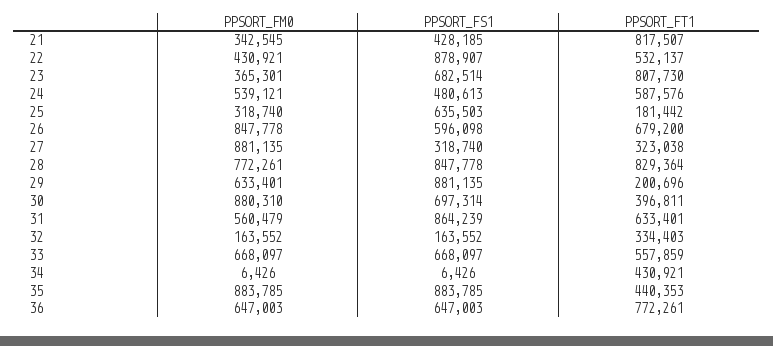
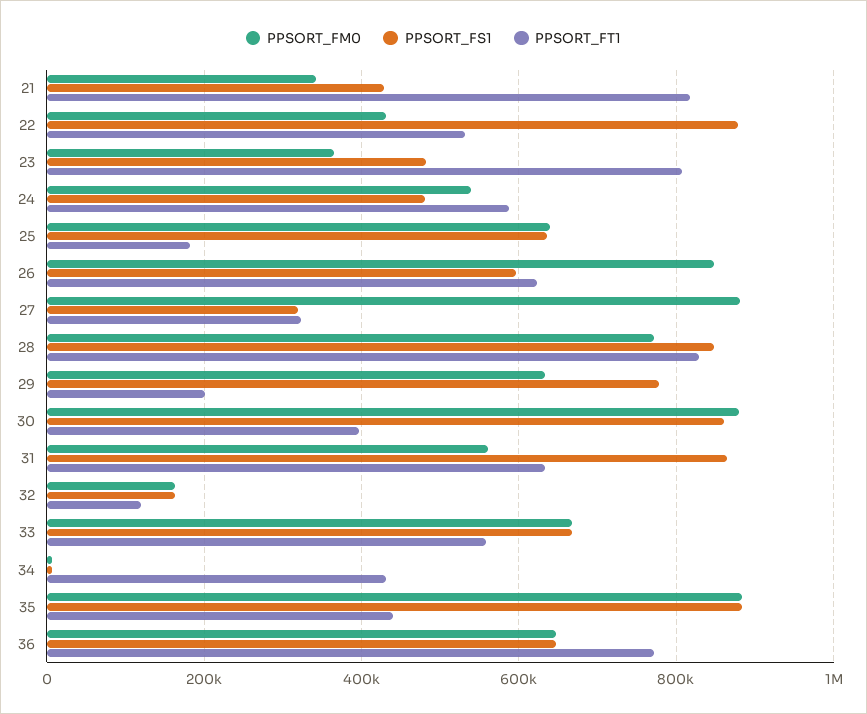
PPSORT_FS1, 23: 682514 -> 480000
PPSORT_FM0, 25: 318740 -> 640000
PPSORT_FT1, 26: 679200 -> 620000
PPSORT_FS1, 29: 881135 -> 780000
PPSORT_FS1, 30: 697314 -> 860000
PPSORT_FT1, 32: 334403 -> 120000

